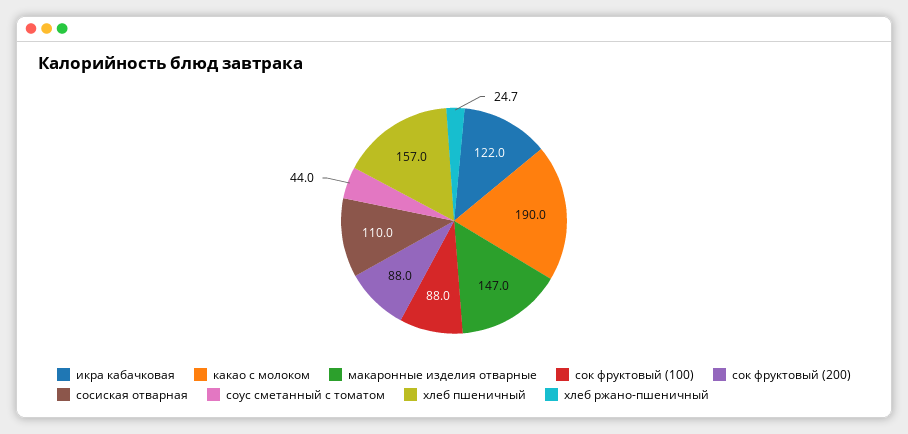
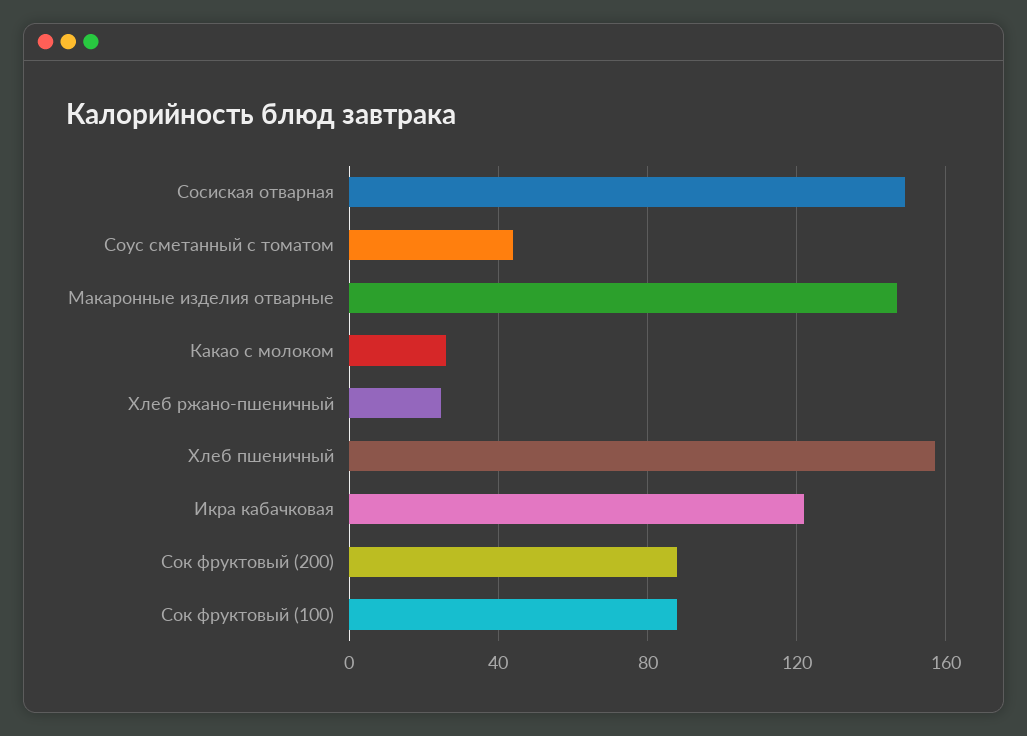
какао с молоком: 190 -> 25
сосиская отварная: 110 -> 150

